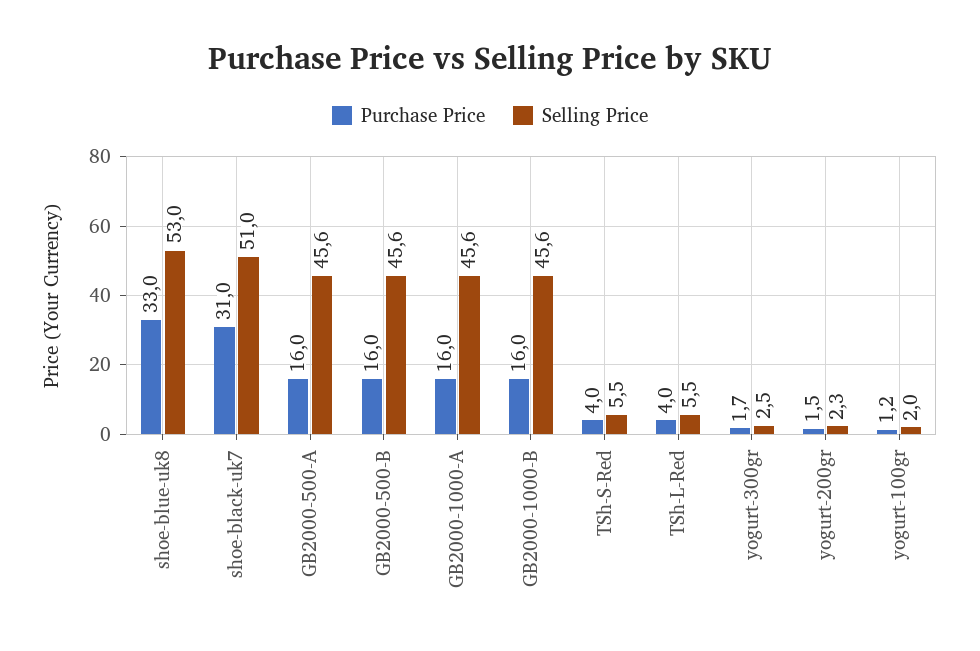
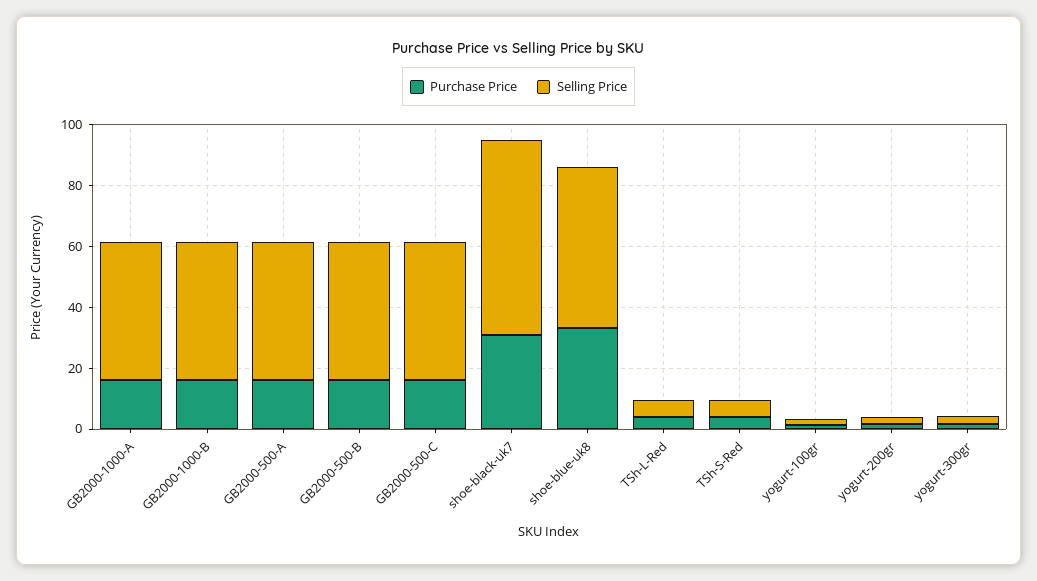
Selling Price, shoe-black-uk7: 51 -> 65
Purchase Price, GB2000-500-C: none -> 15
Selling Price, GB2000-500-C: none -> 45

